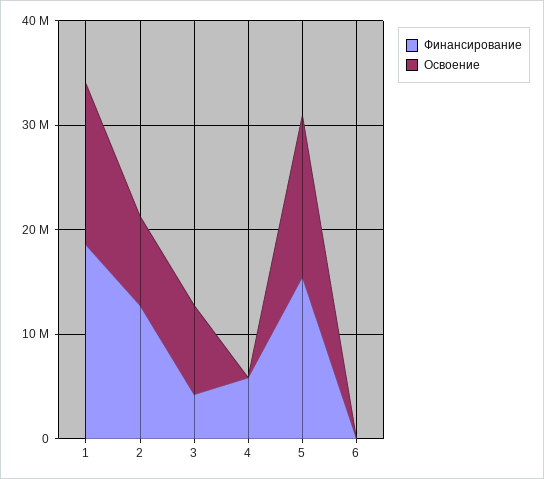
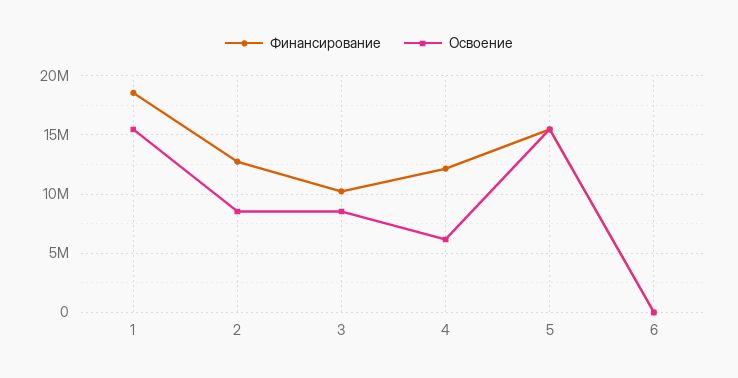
Финансирование, 3: 4000000 -> 10000000
Финансирование, 4: 6000000 -> 12000000
Освоение, 4: 0 -> 6000000

